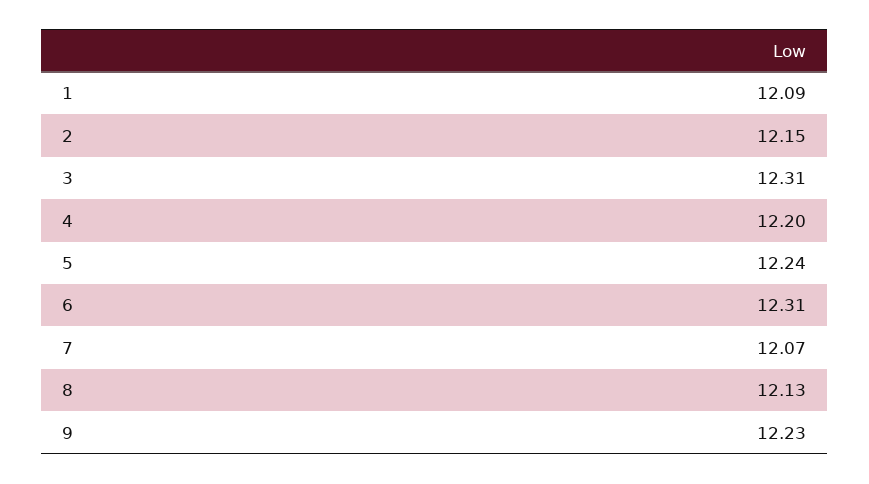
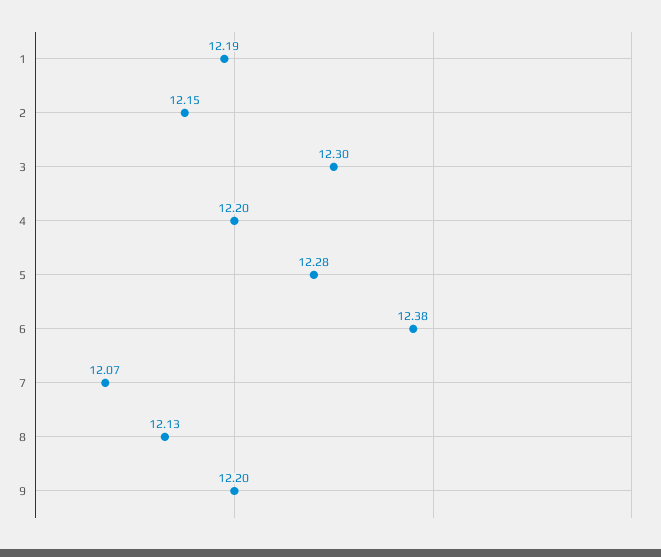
1: 12.09 -> 12.19
3: 12.31 -> 12.3
5: 12.24 -> 12.28
6: 12.31 -> 12.38
9: 12.23 -> 12.2

